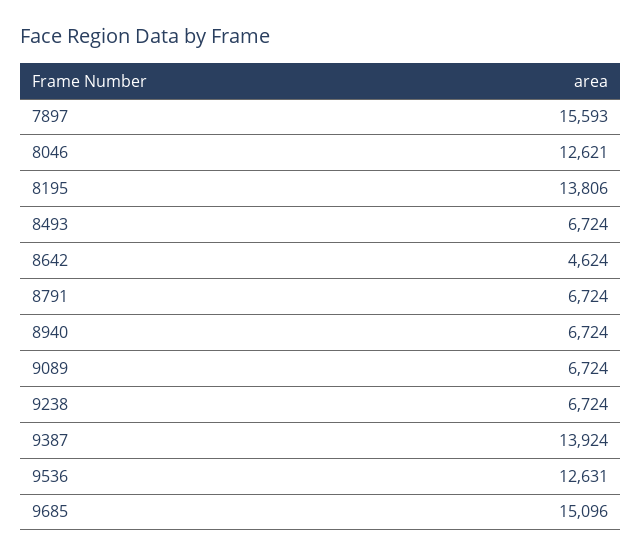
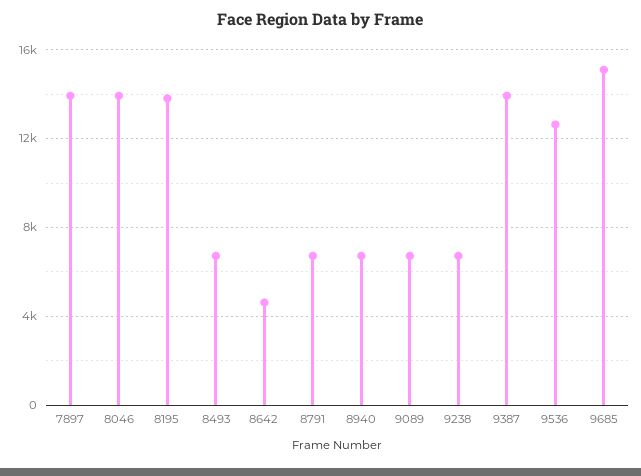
7897: 15593 -> 14000
8046: 12621 -> 14000

